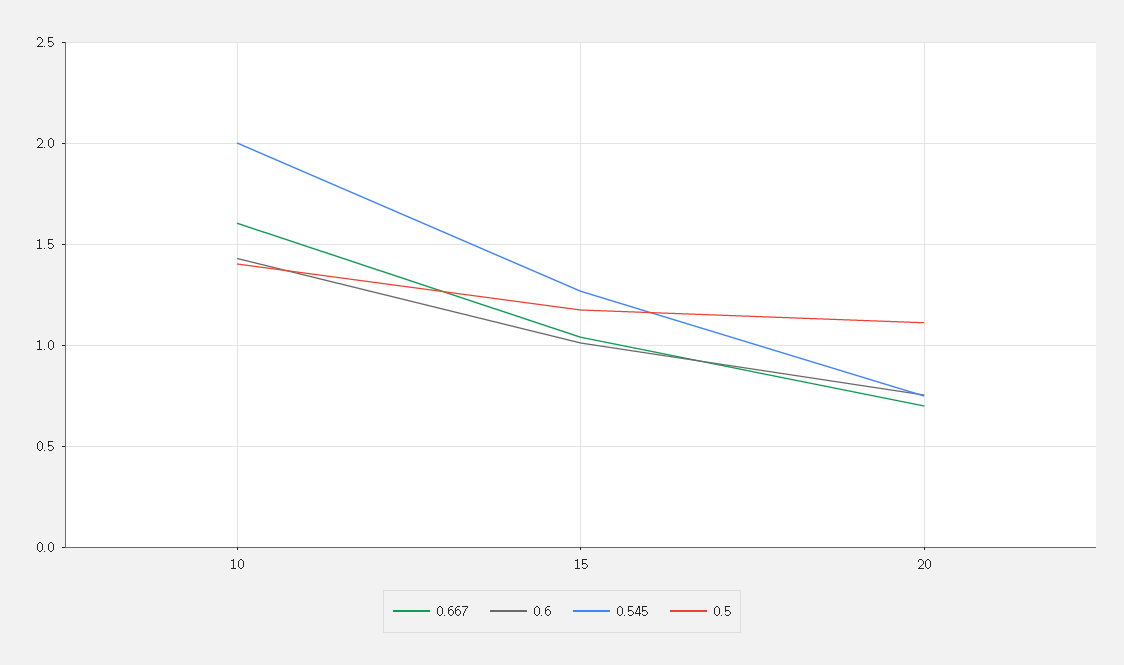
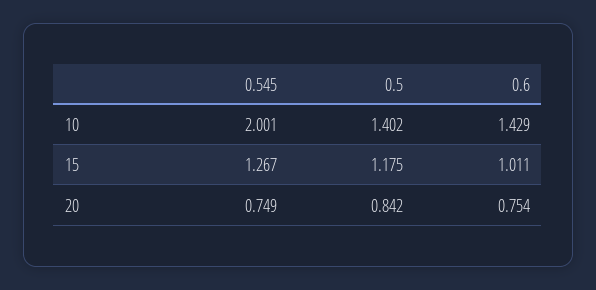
0.667, 10: 1.6 -> none
0.667, 15: 1.05 -> none
0.667, 20: 0.7 -> none
0.5, 20: 1.1 -> 0.842

